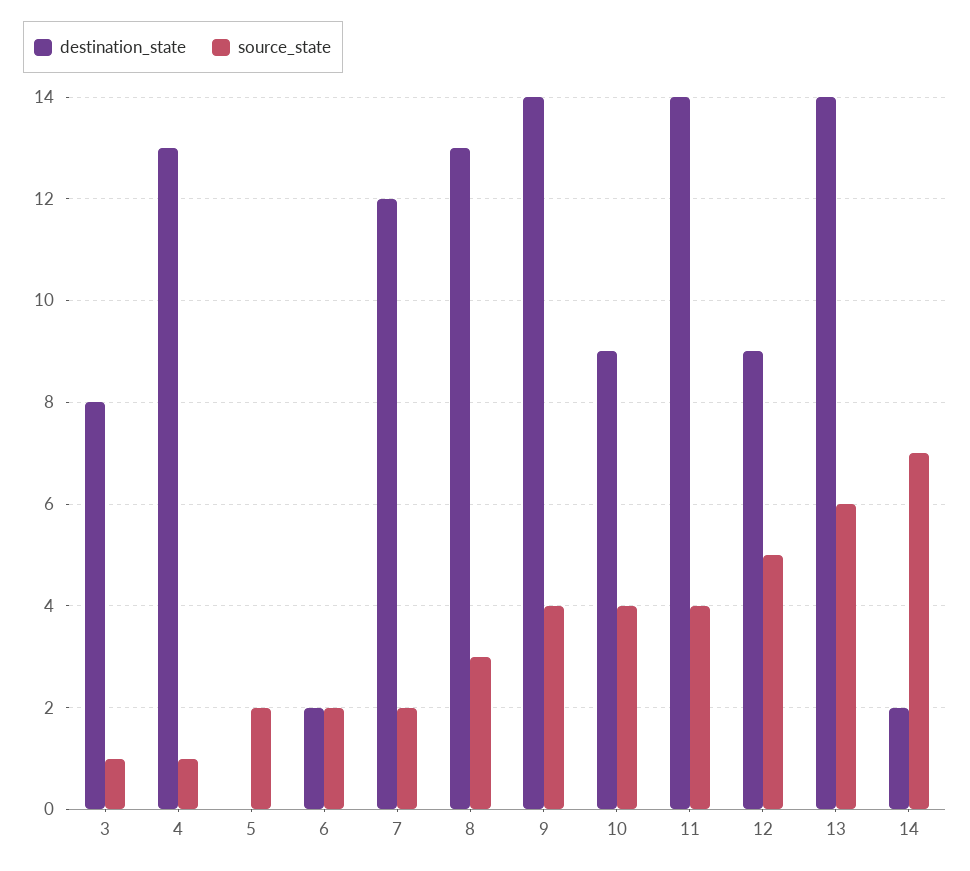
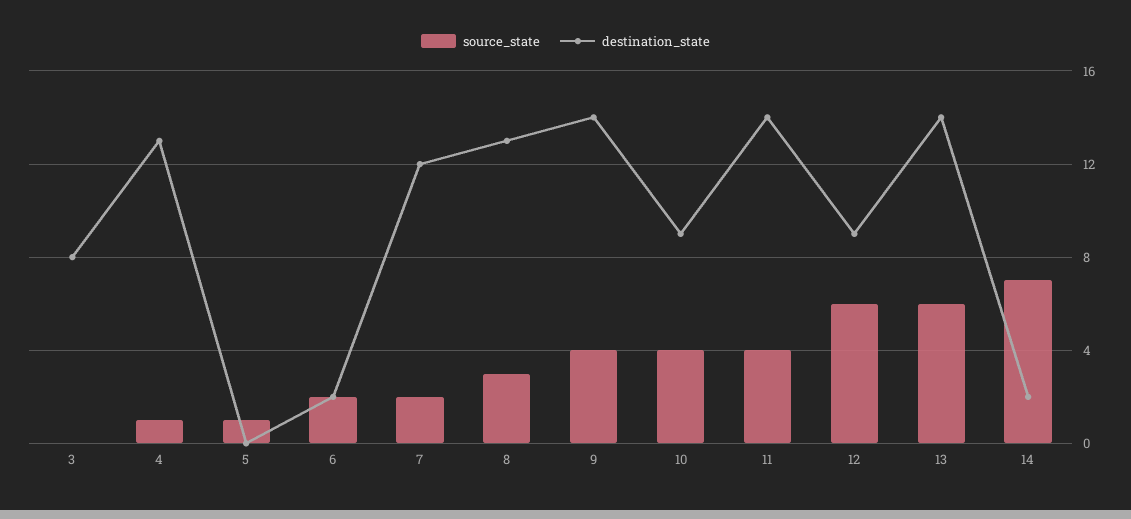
source_state, 3: 1 -> 0
source_state, 5: 2 -> 1
source_state, 12: 5 -> 6

